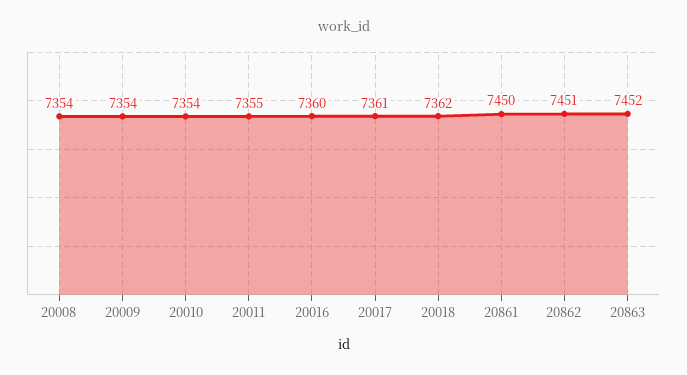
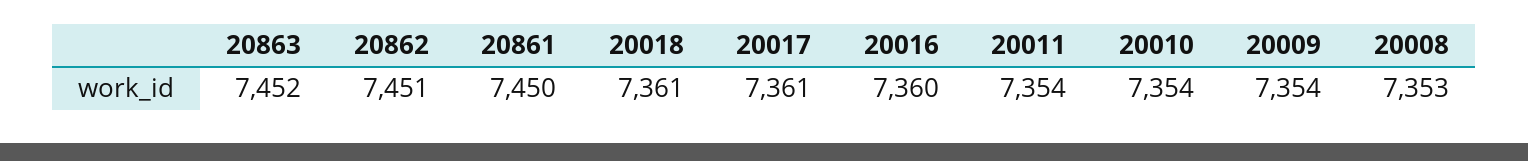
20008: 7354 -> 7353
20011: 7355 -> 7354
20018: 7362 -> 7361

